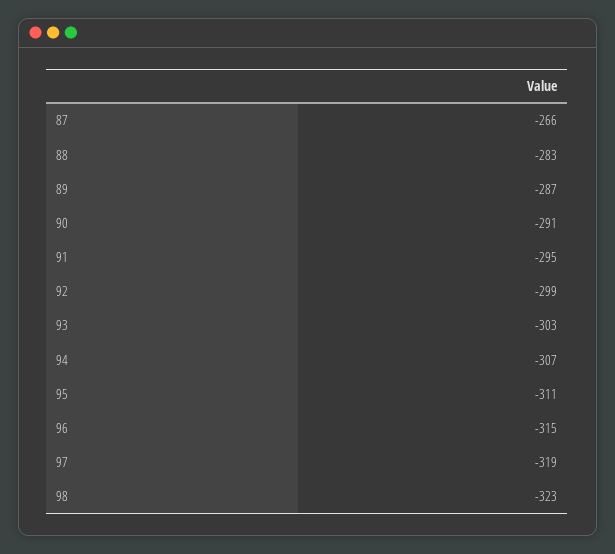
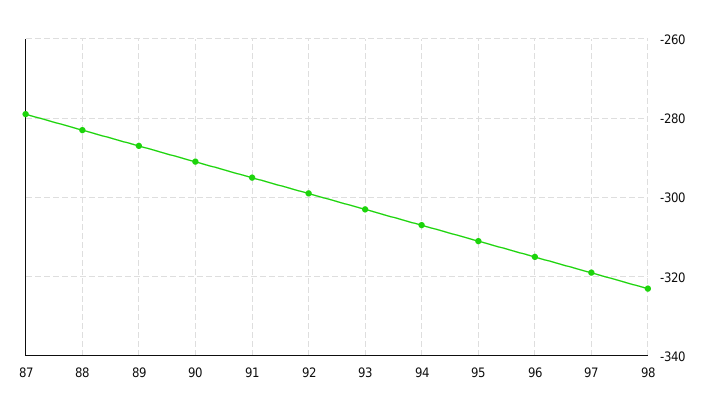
87: -266 -> -280

